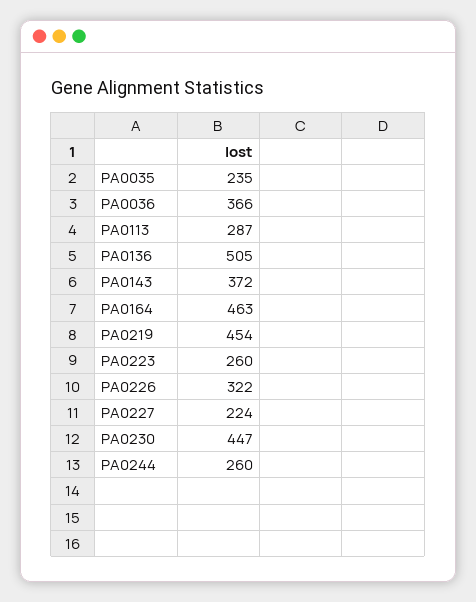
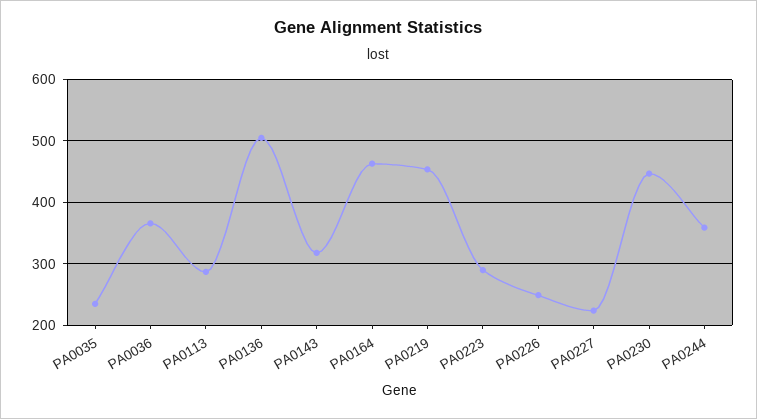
PA0143: 372 -> 320
PA0223: 260 -> 290
PA0226: 322 -> 250
PA0244: 260 -> 360

